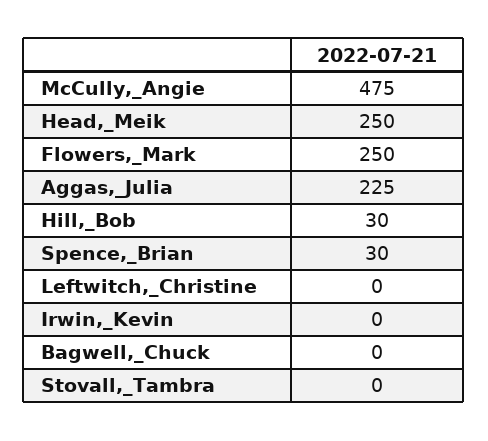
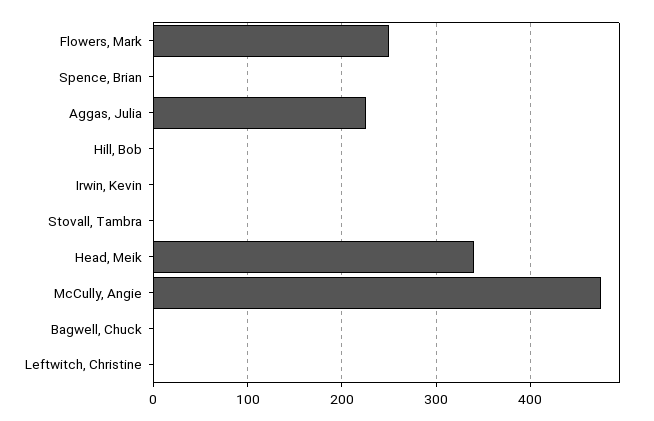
Head,_Meik: 250 -> 340
Hill,_Bob: 30 -> 0
Spence,_Brian: 30 -> 0

